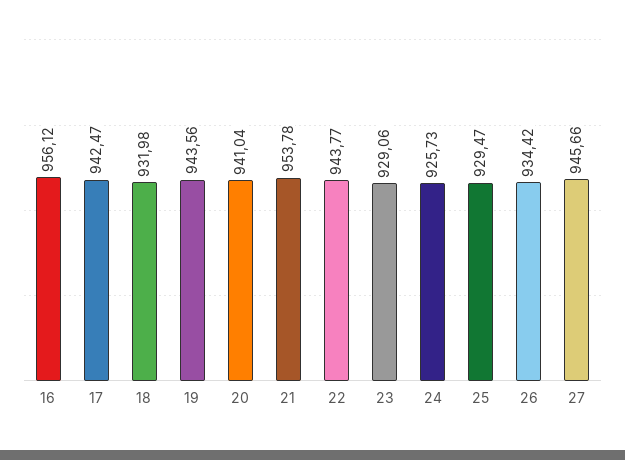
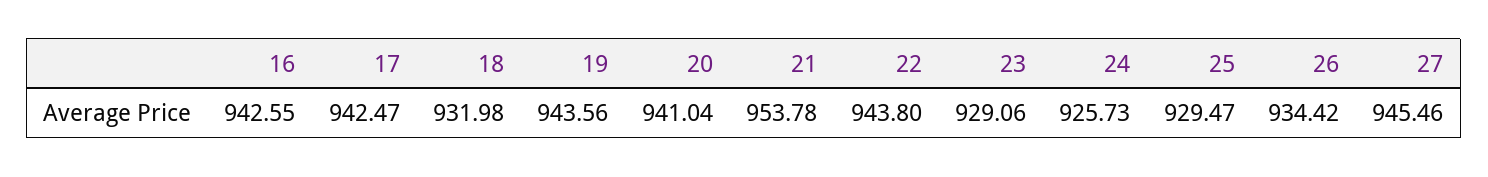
16: 956.12 -> 942.55
22: 943.77 -> 943.8
27: 945.66 -> 945.46

